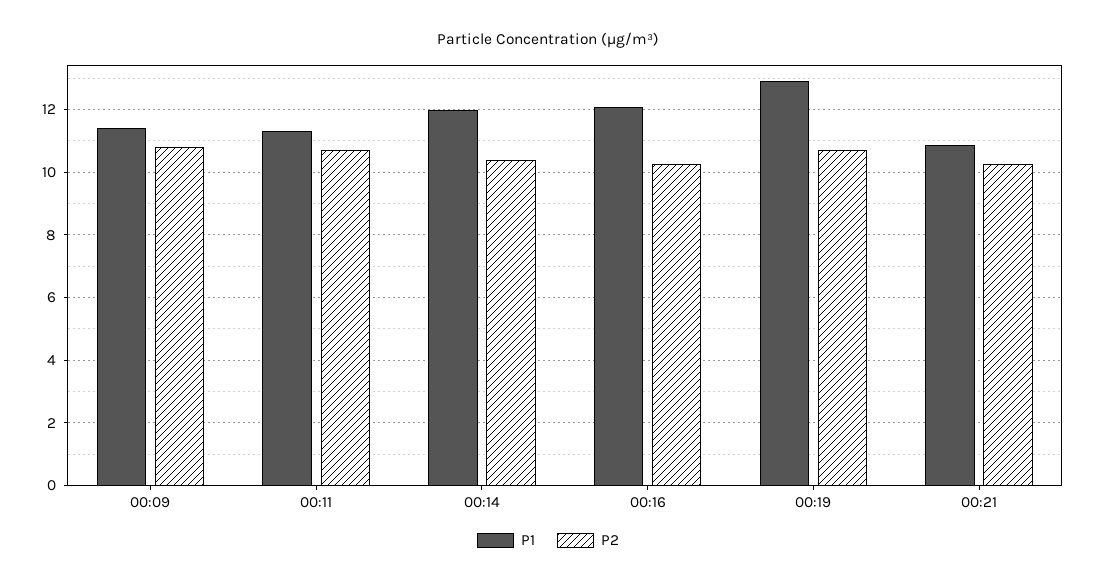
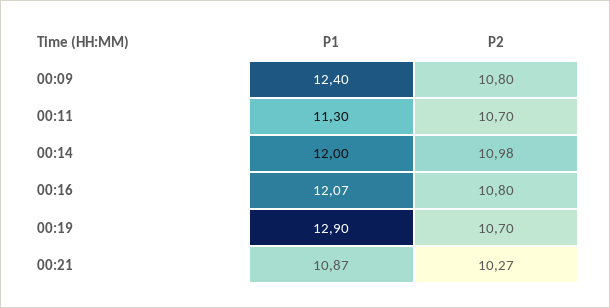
P1, 00:09: 11.4 -> 12.4
P2, 00:14: 10.4 -> 10.98
P2, 00:16: 10.2 -> 10.8

